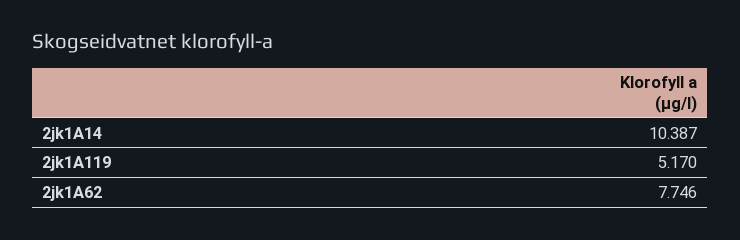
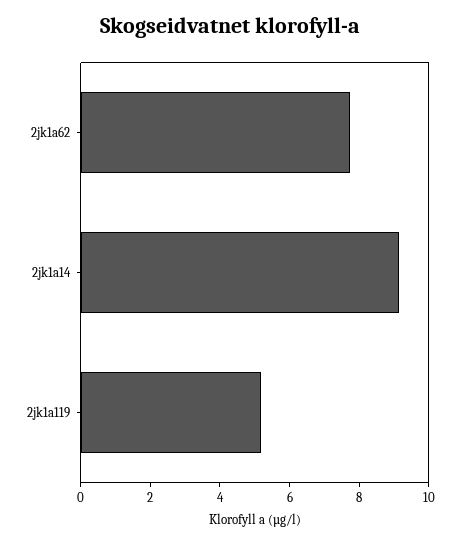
2jk1A14: 10.387 -> 9

